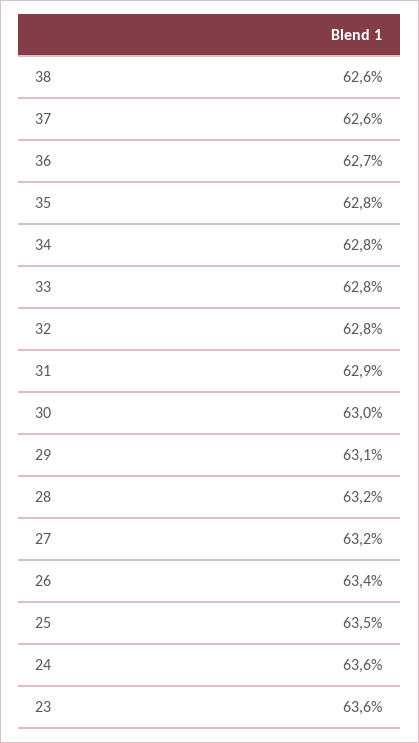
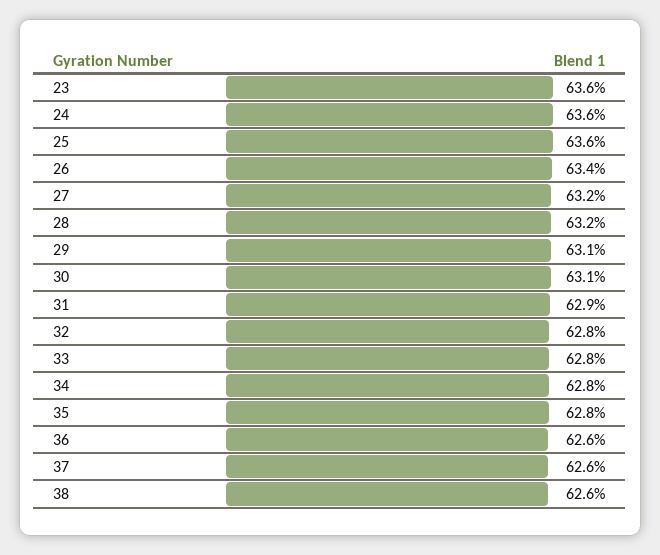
36: 62.7 -> 62.6
30: 63 -> 63.1
25: 63.5 -> 63.6

